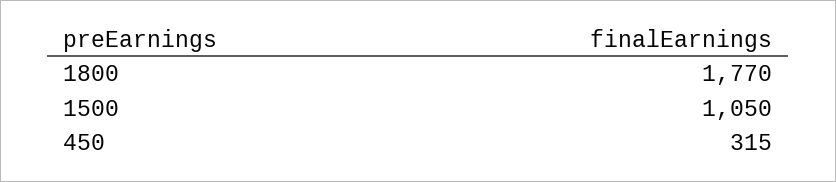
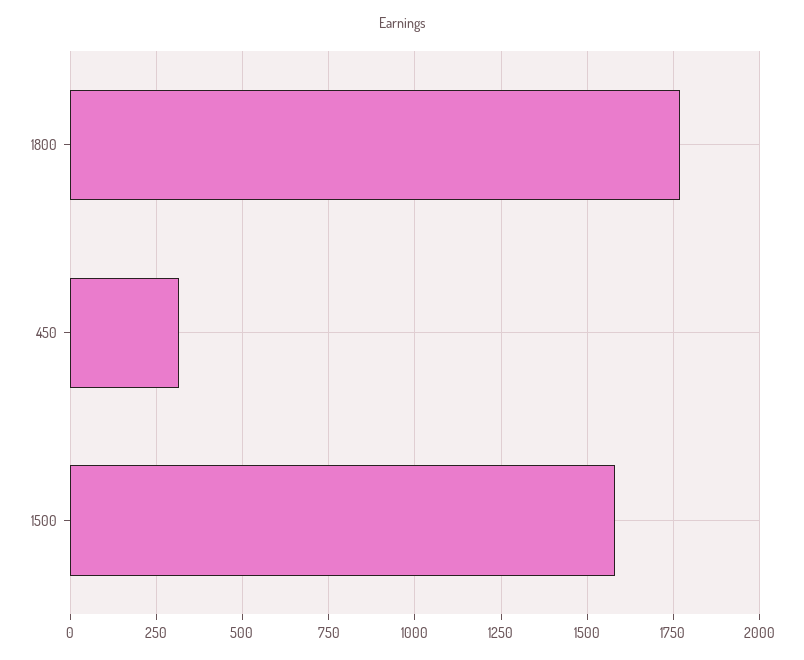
1500: 1050 -> 1575

